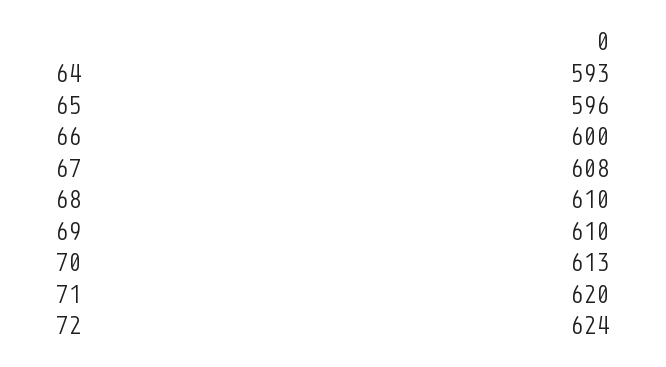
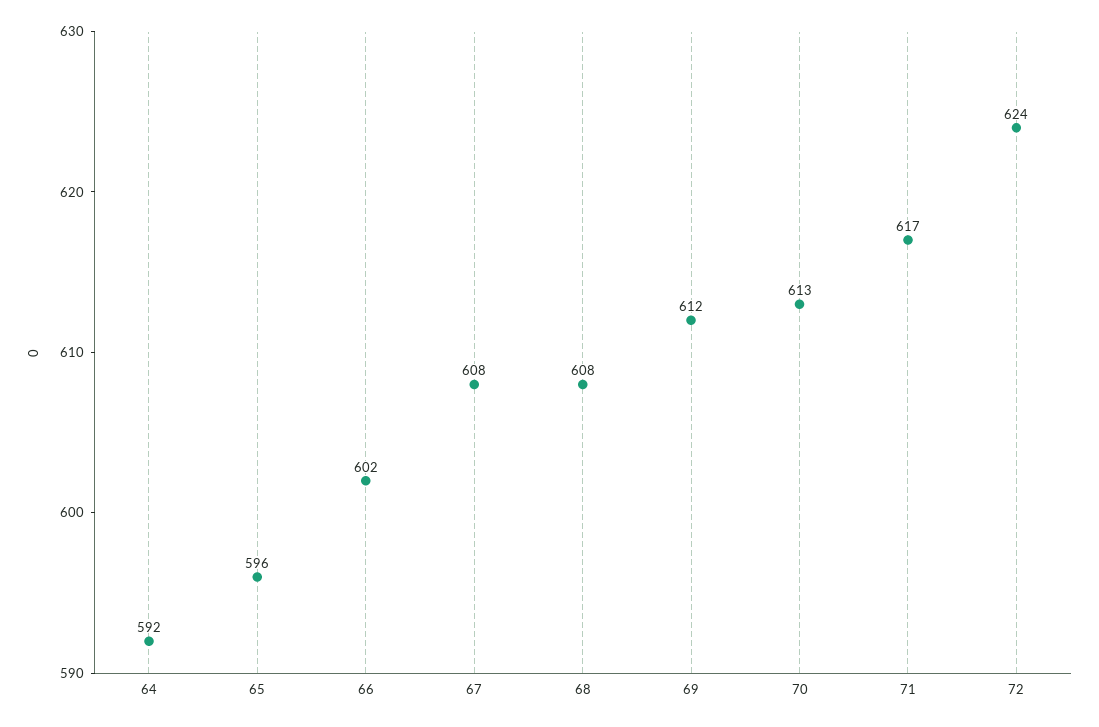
64: 593 -> 592
66: 600 -> 602
68: 610 -> 608
69: 610 -> 612
71: 620 -> 617

